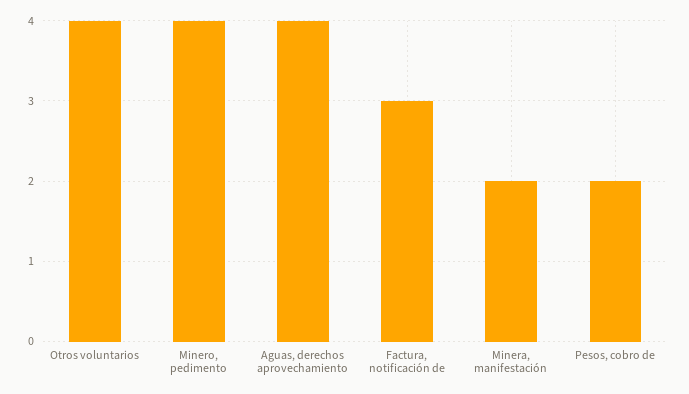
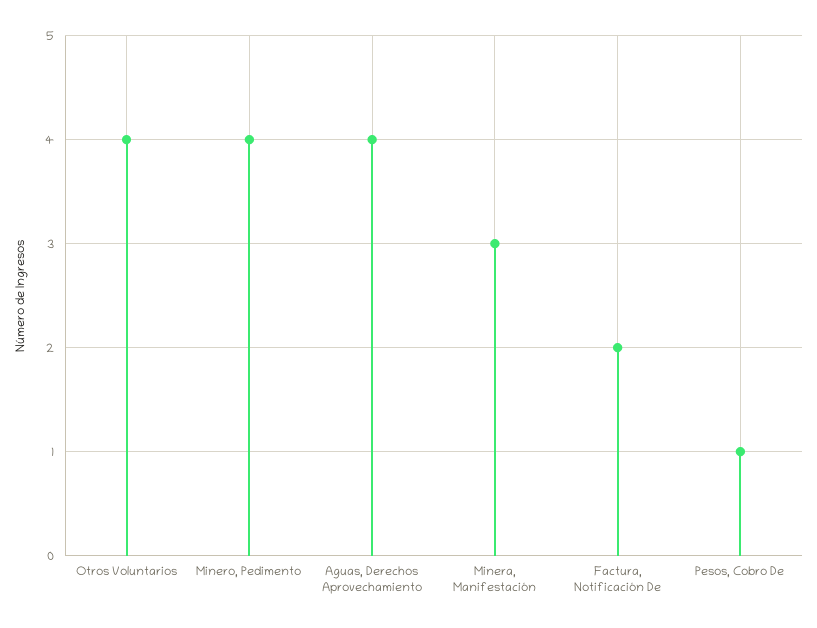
Factura, notificación de: 3 -> 2
Minera, manifestación: 2 -> 3
Pesos, cobro de: 2 -> 1

